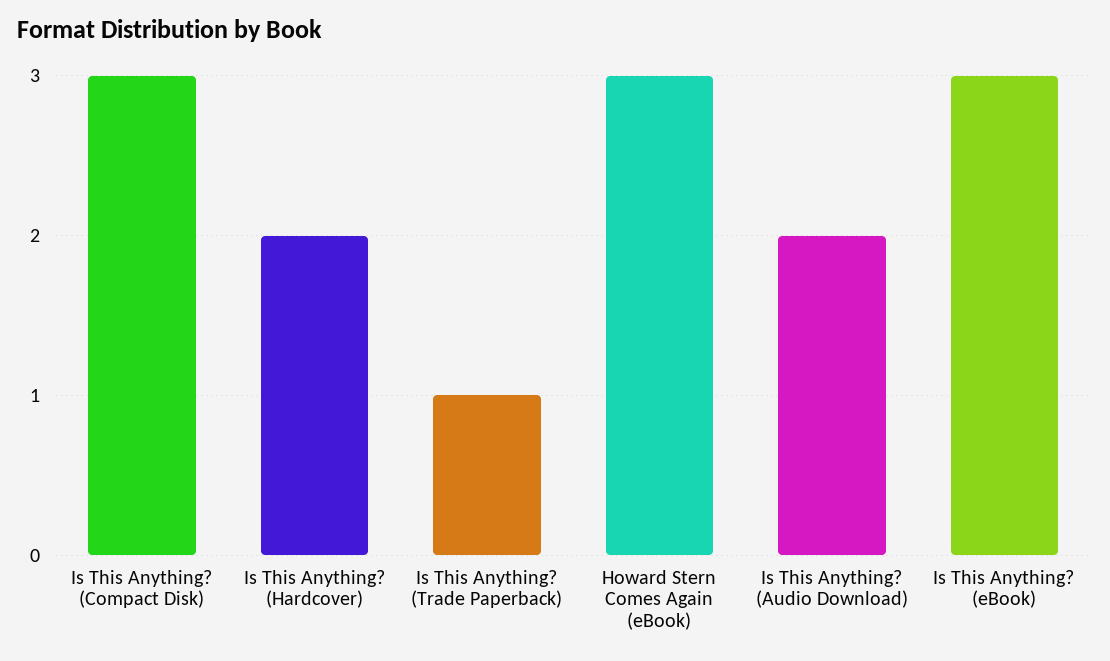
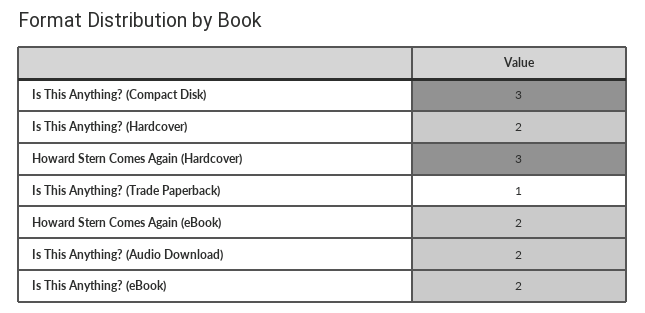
Howard Stern Comes Again (eBook): 3 -> 2
Is This Anything? (eBook): 3 -> 2
Howard Stern Comes Again (Hardcover): none -> 3

